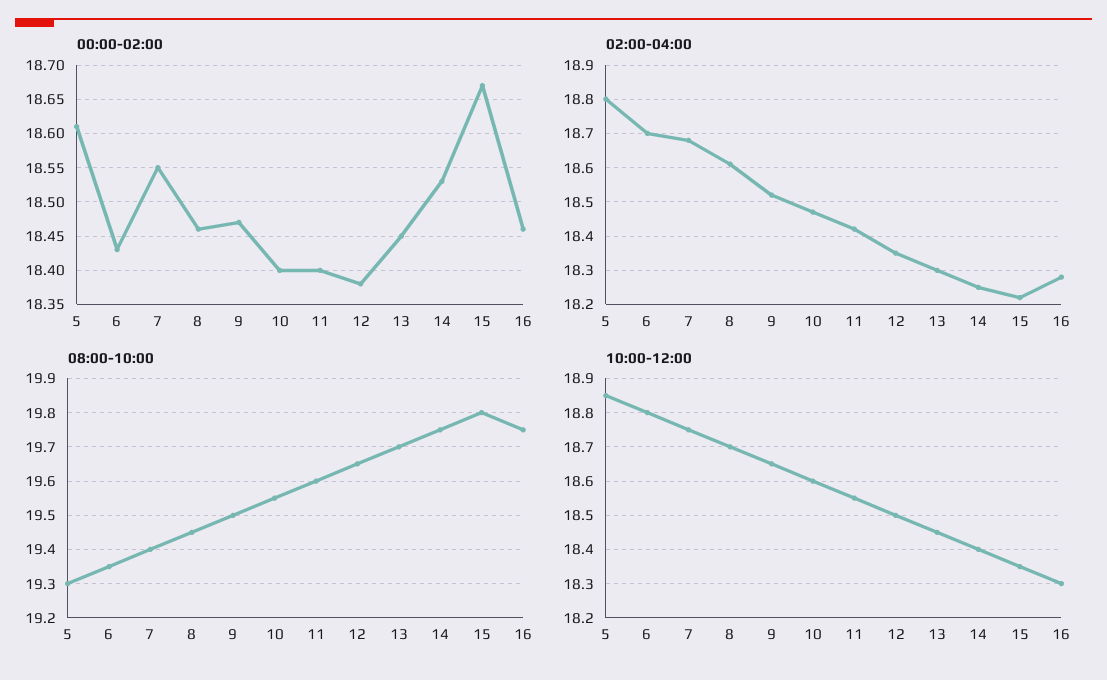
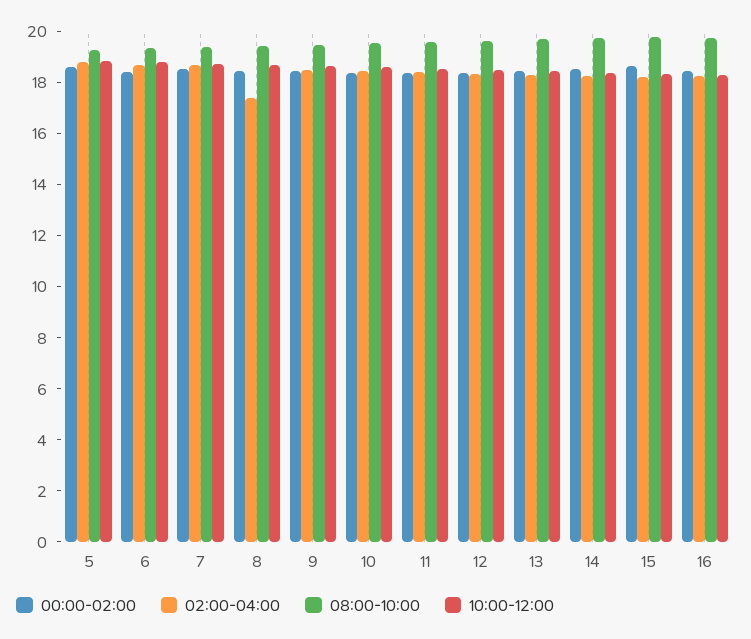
02:00-04:00, 8: 18.6 -> 17.5

